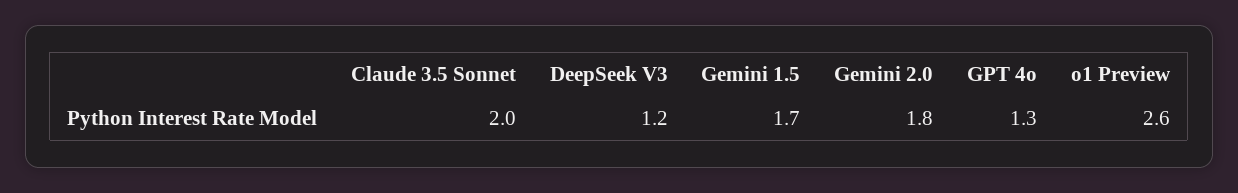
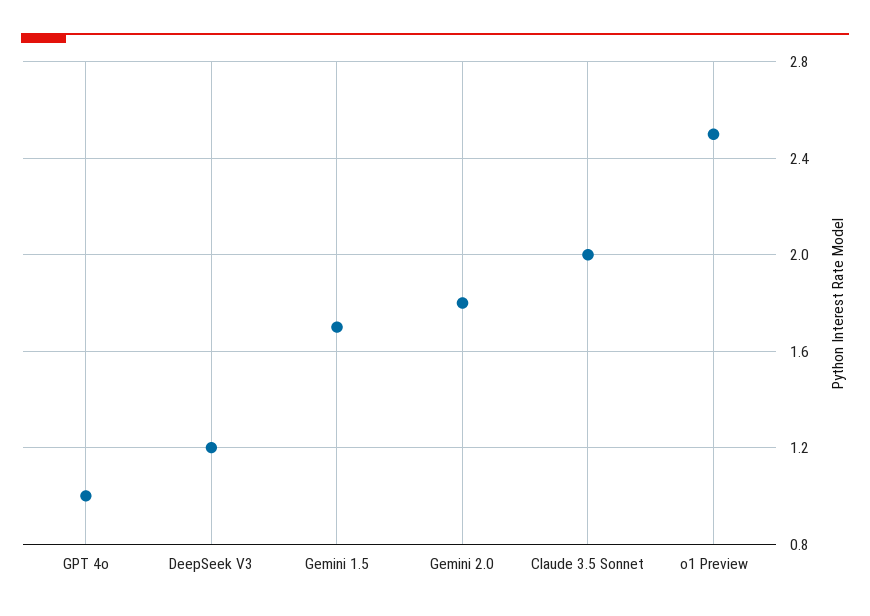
GPT 4o: 1.3 -> 1
o1 Preview: 2.6 -> 2.5

